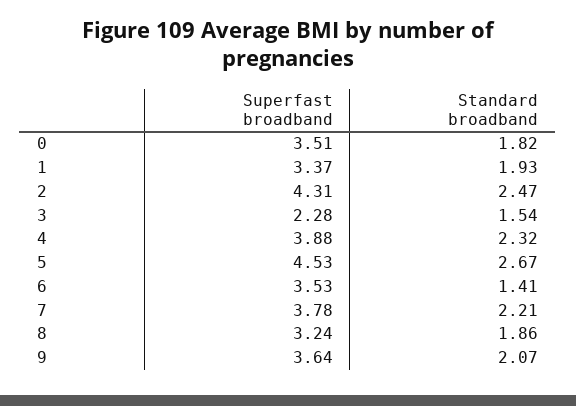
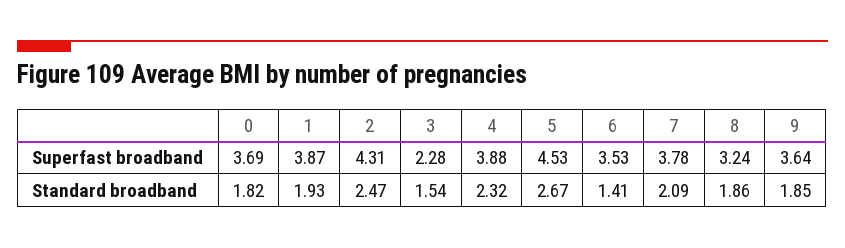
Superfast broadband, 0: 3.51 -> 3.69
Superfast broadband, 1: 3.37 -> 3.87
Standard broadband, 7: 2.21 -> 2.09
Standard broadband, 9: 2.07 -> 1.85

